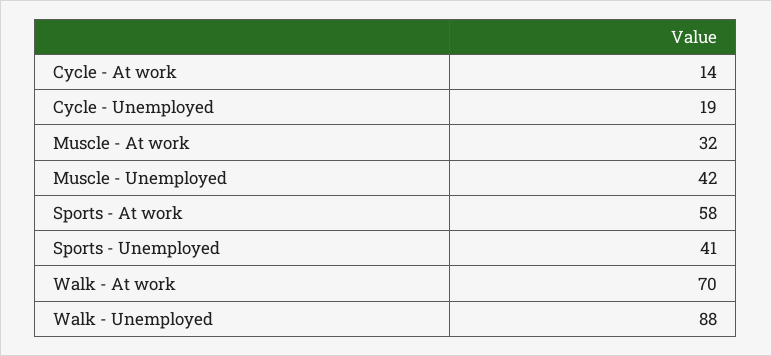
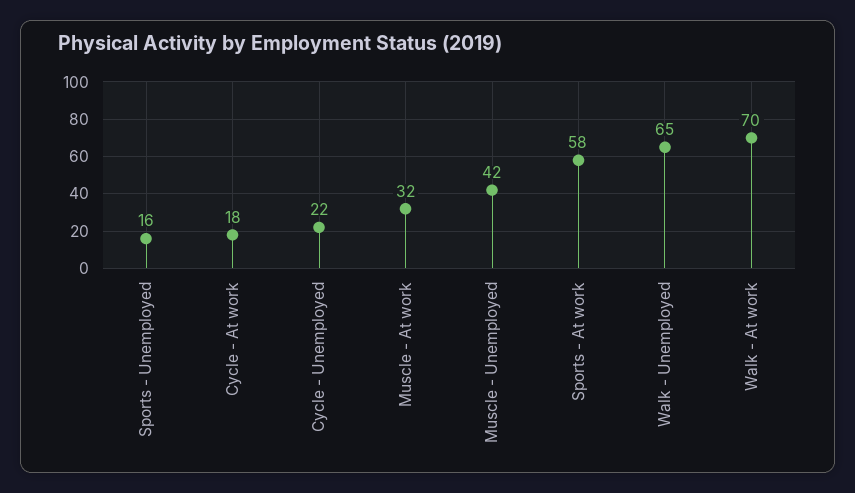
Cycle - At work: 14 -> 18
Cycle - Unemployed: 19 -> 22
Sports - Unemployed: 41 -> 16
Walk - Unemployed: 88 -> 65

